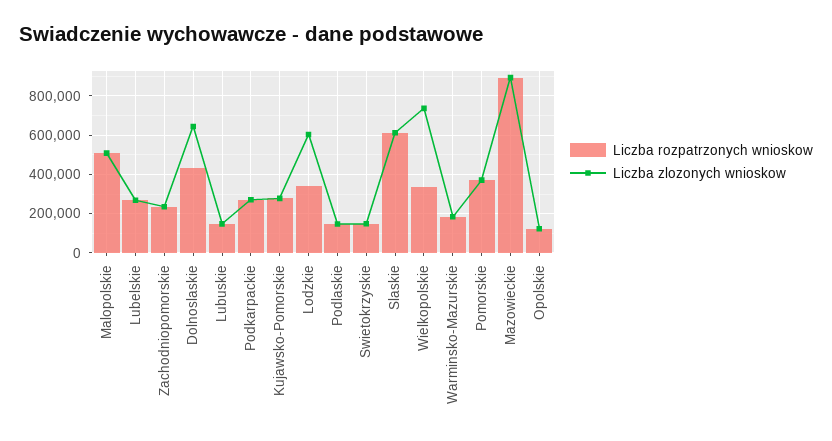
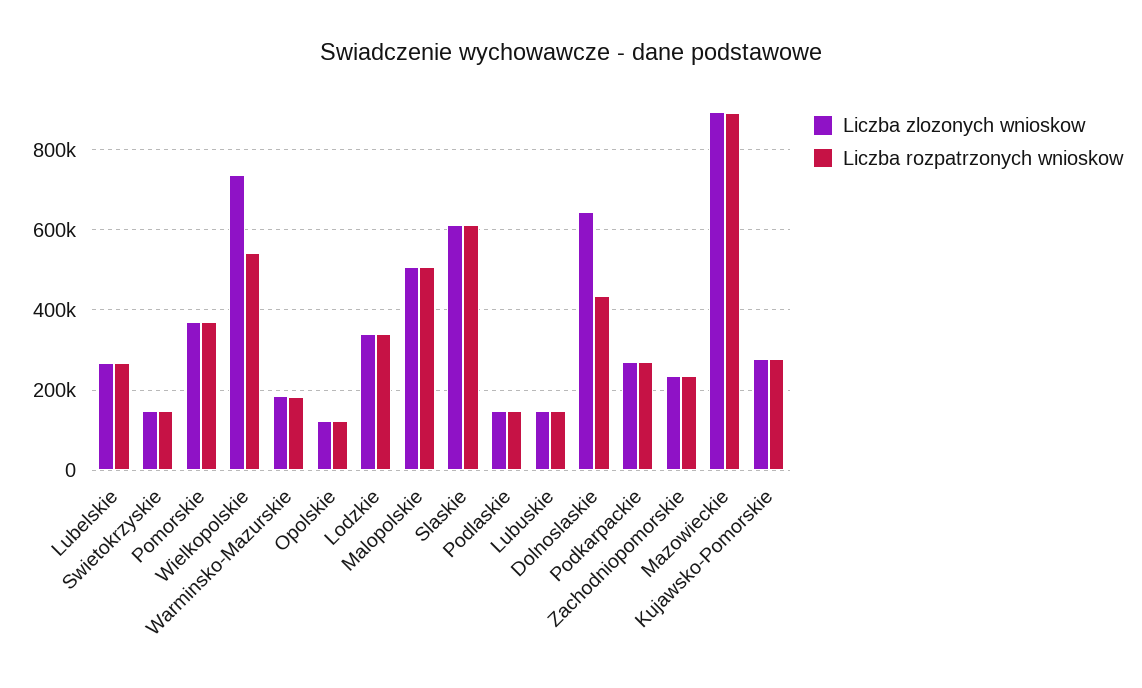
Liczba zlozonych wnioskow, Lodzkie: 600000 -> 340000
Liczba rozpatrzonych wnioskow, Wielkopolskie: 350000 -> 540000

